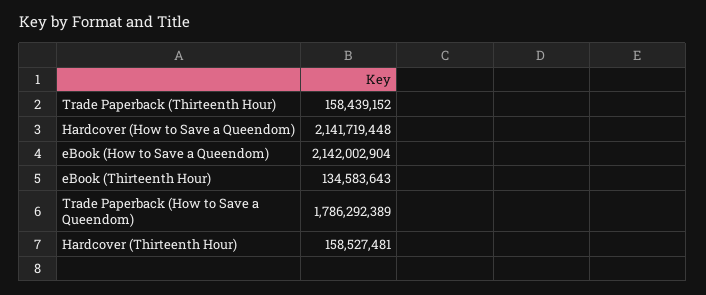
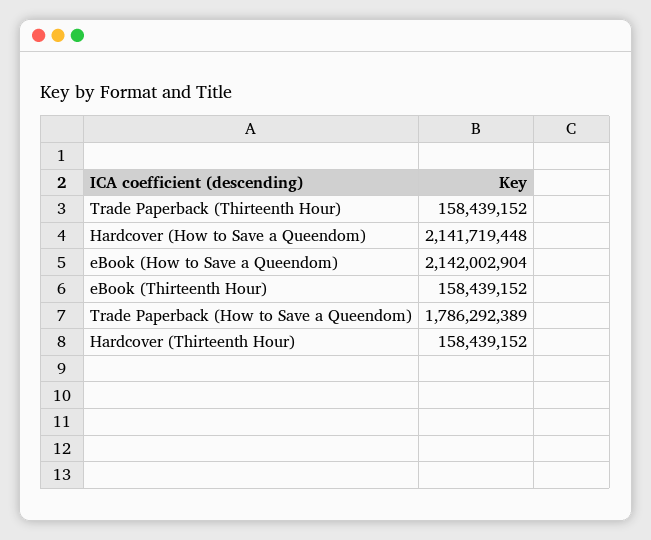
eBook (Thirteenth Hour): 134583643 -> 158439152
Hardcover (Thirteenth Hour): 158527481 -> 158439152

